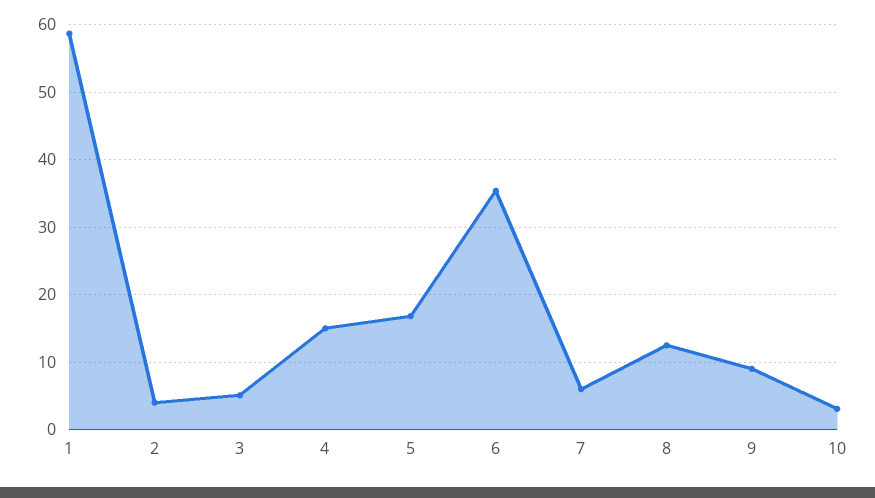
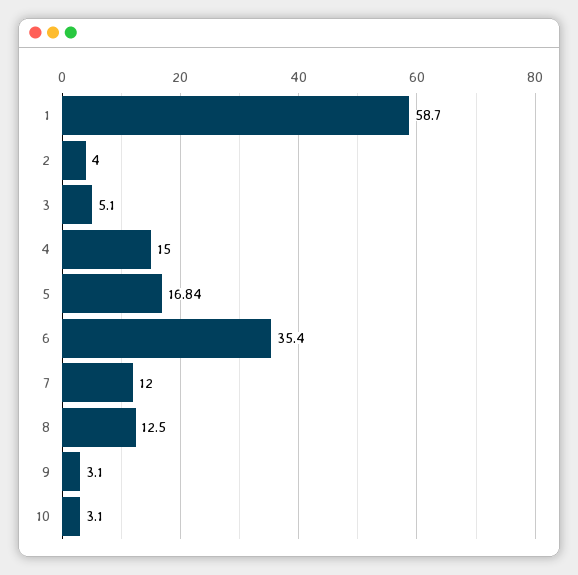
7: 6 -> 12
9: 9 -> 3.1

